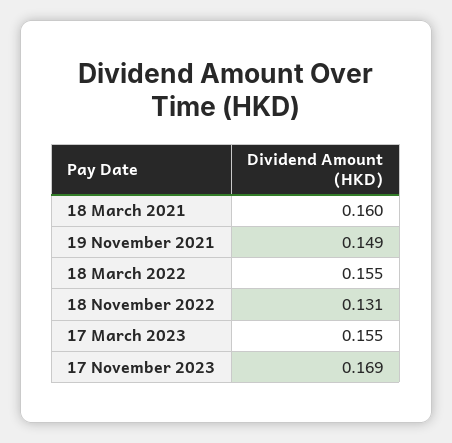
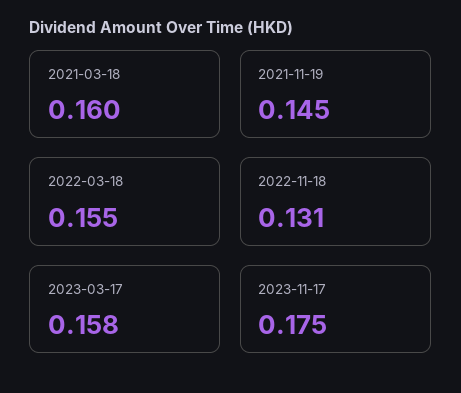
19 November 2021: 0.149 -> 0.145
17 March 2023: 0.155 -> 0.158
17 November 2023: 0.169 -> 0.175

